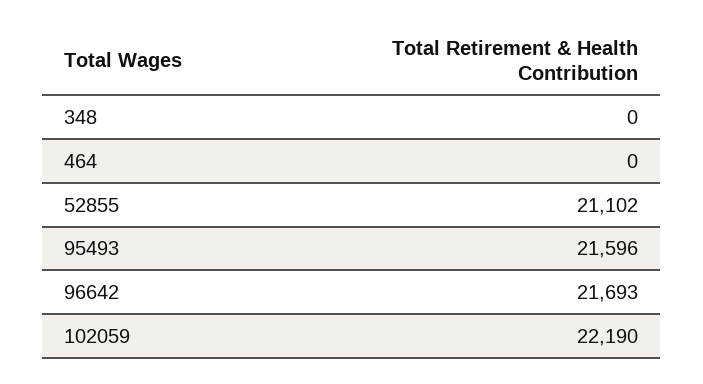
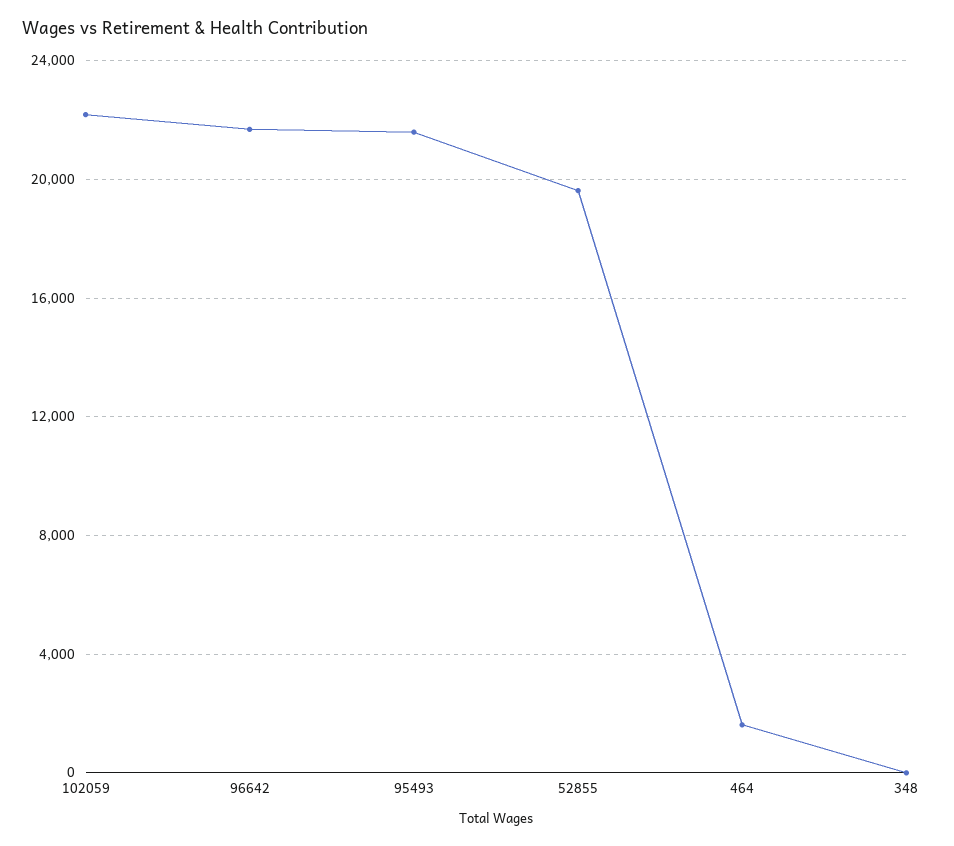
464: 0 -> 1500
52855: 21102 -> 19500

